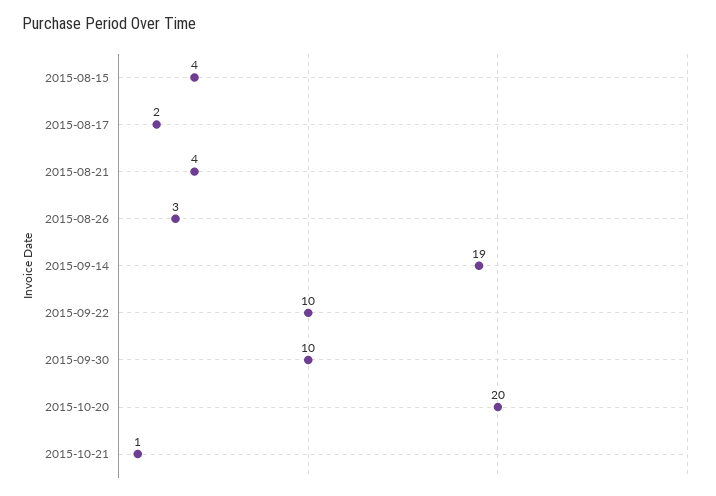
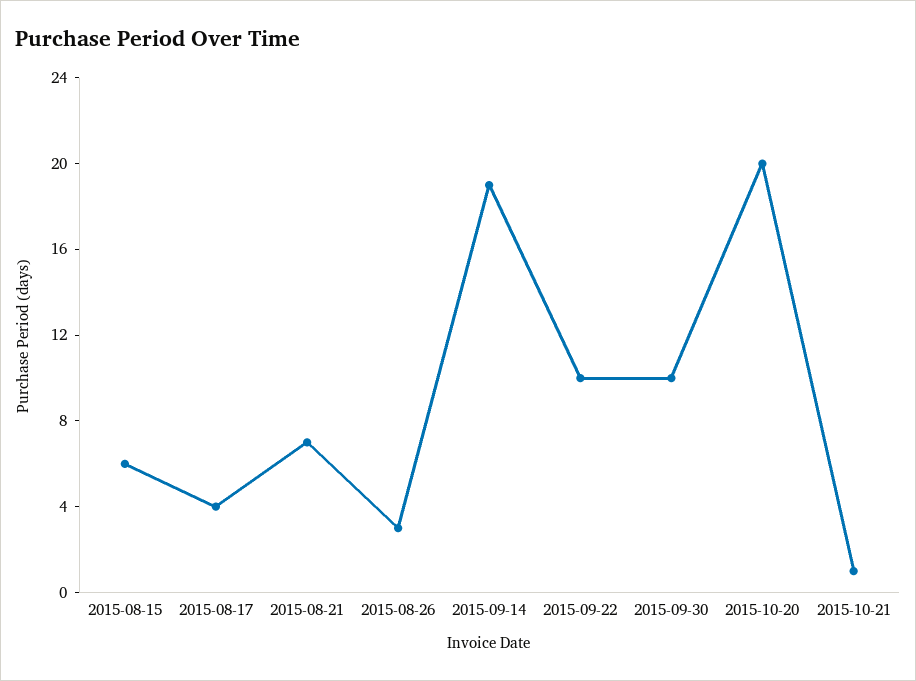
2015-08-15: 4 -> 6
2015-08-17: 2 -> 4
2015-08-21: 4 -> 7

